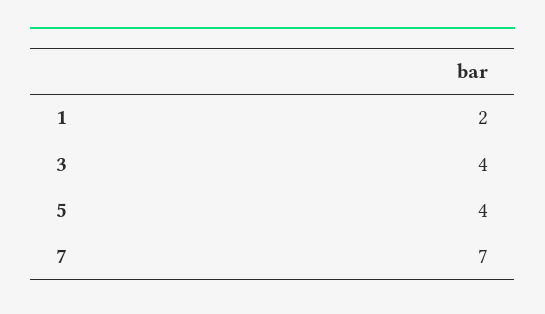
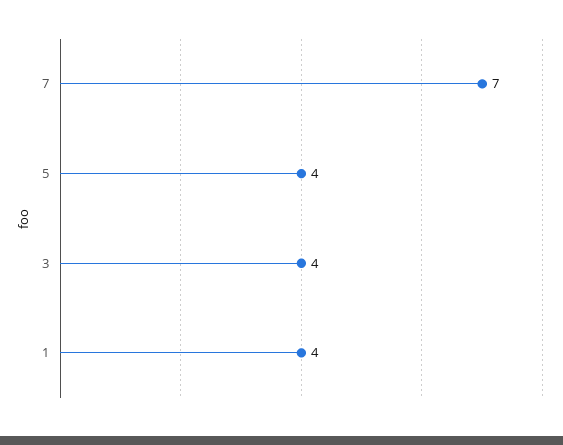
1: 2 -> 4

